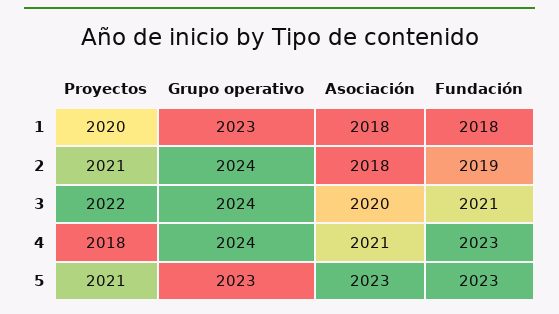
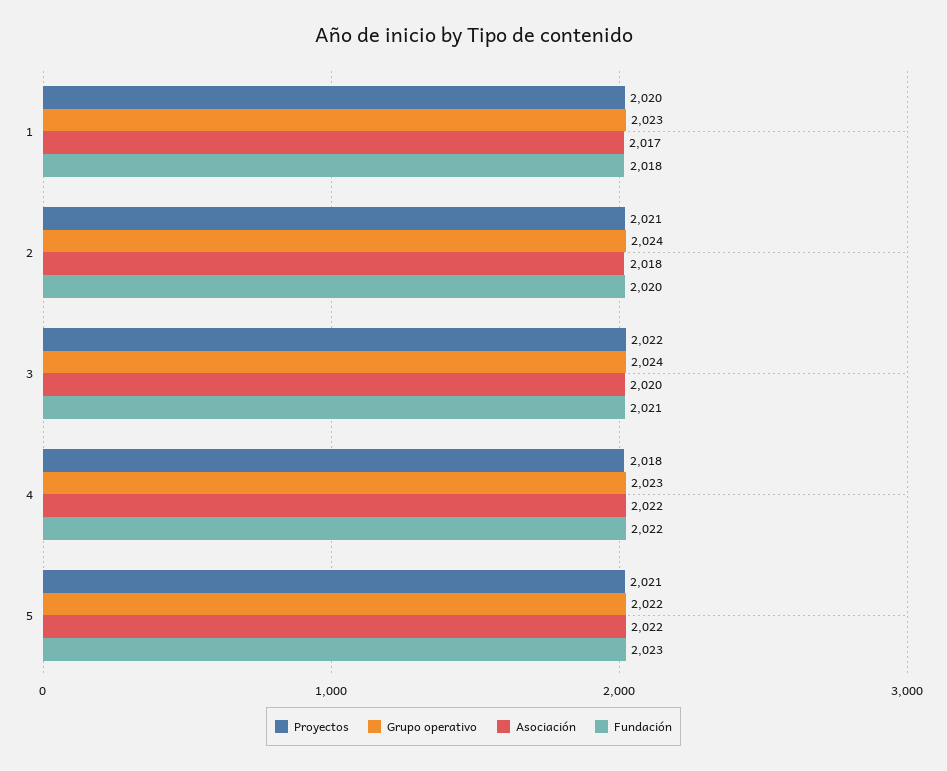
Asociación, 1: 2018 -> 2017
Fundación, 2: 2019 -> 2020
Grupo operativo, 4: 2024 -> 2023
Asociación, 4: 2021 -> 2022
Fundación, 4: 2023 -> 2022
Grupo operativo, 5: 2023 -> 2022
Asociación, 5: 2023 -> 2022

